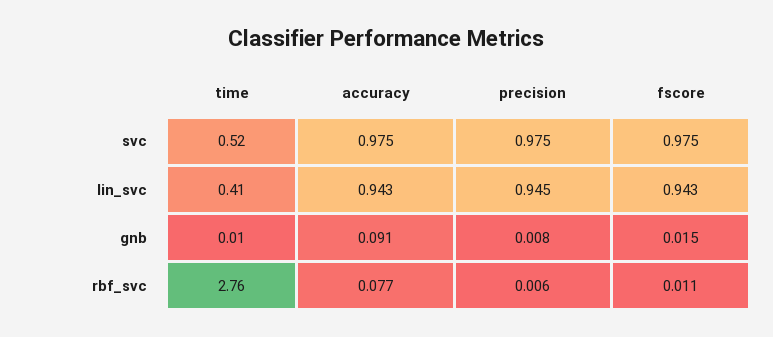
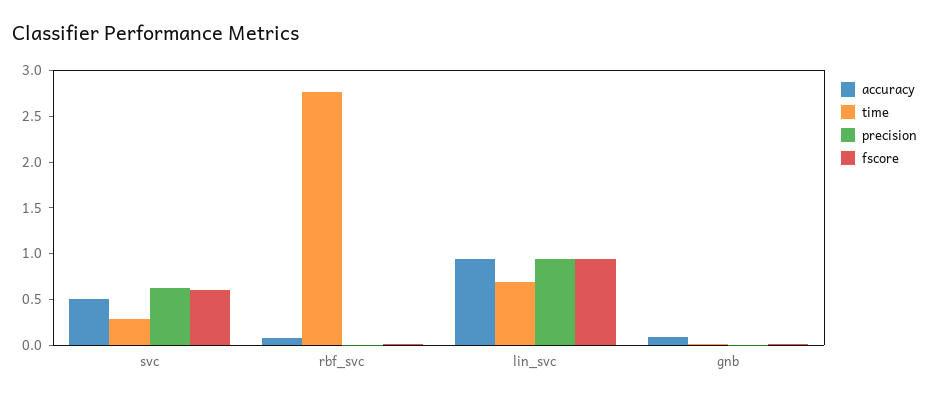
time, svc: 0.52 -> 0.3
accuracy, svc: 0.975 -> 0.5
precision, svc: 0.975 -> 0.6
fscore, svc: 0.975 -> 0.6
time, lin_svc: 0.41 -> 0.7

